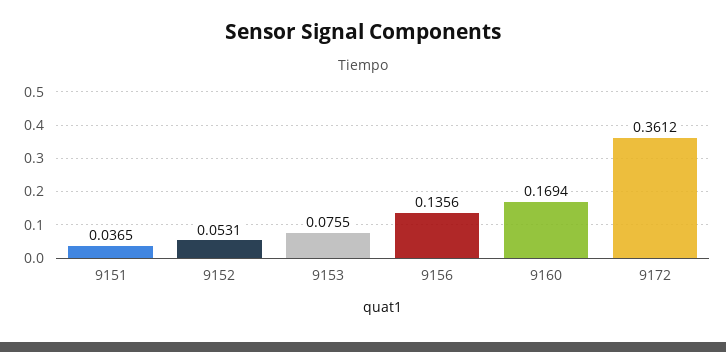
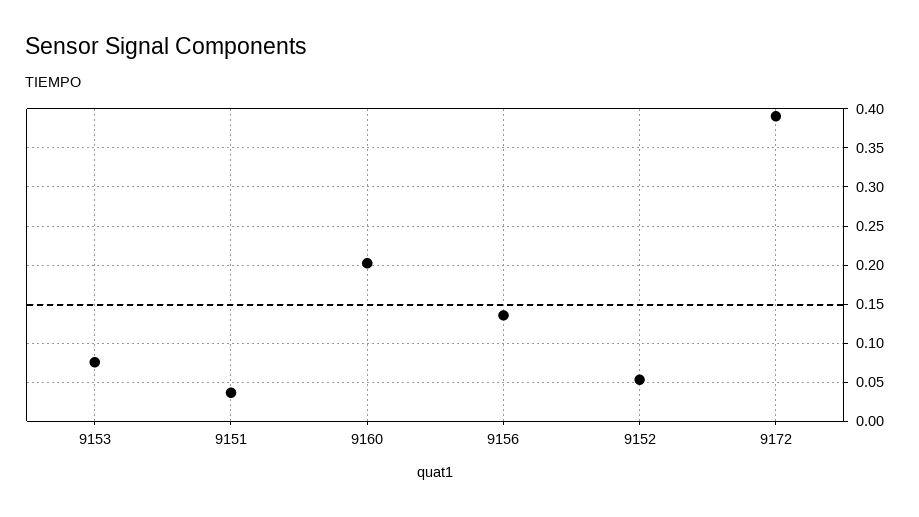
9160: 0.1694 -> 0.2
9172: 0.3612 -> 0.39

